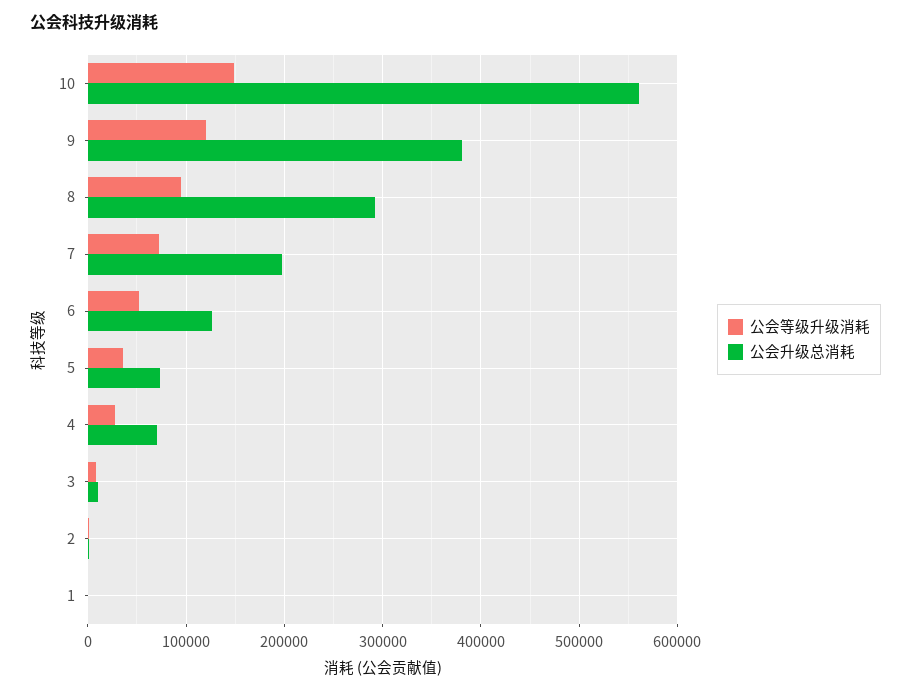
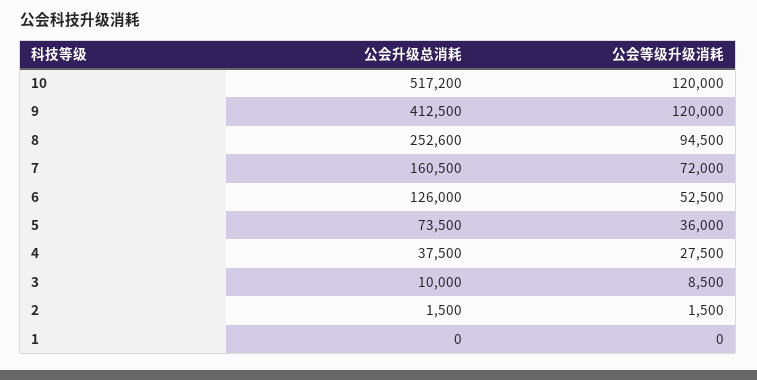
公会等级升级消耗, 10: 150000 -> 120000
公会升级总消耗, 10: 560000 -> 517200
公会升级总消耗, 9: 380000 -> 412500
公会升级总消耗, 8: 290000 -> 252600
公会升级总消耗, 7: 200000 -> 160500
公会升级总消耗, 4: 70000 -> 37500

